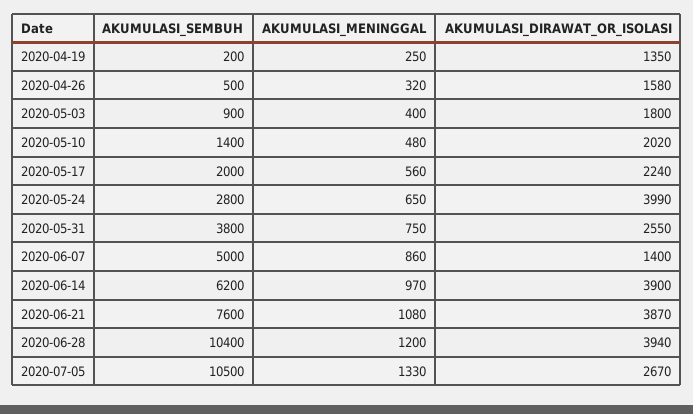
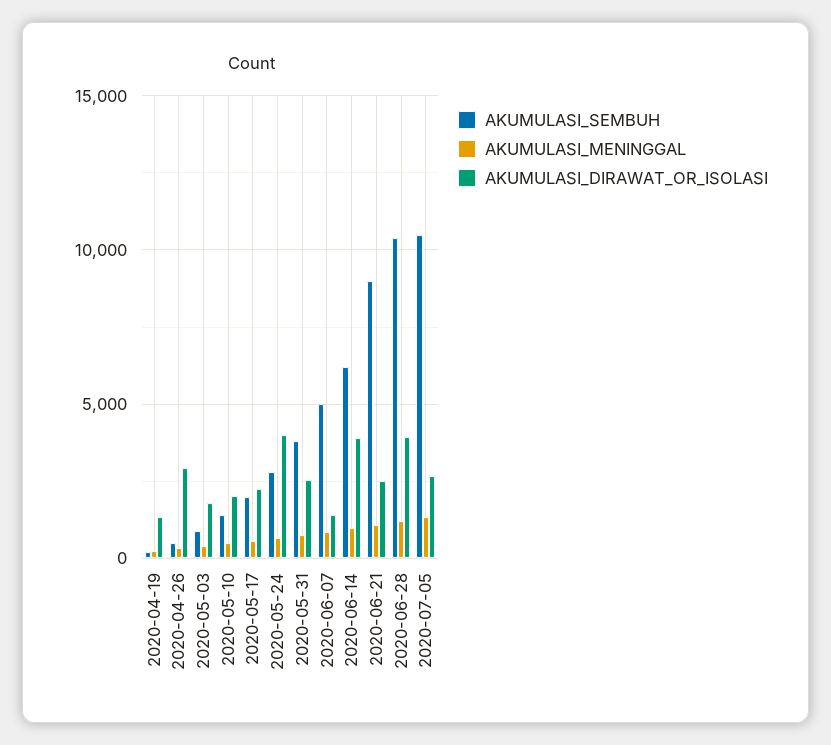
AKUMULASI_DIRAWAT_OR_ISOLASI, 2020-04-26: 1580 -> 3000
AKUMULASI_SEMBUH, 2020-06-21: 7600 -> 9000
AKUMULASI_DIRAWAT_OR_ISOLASI, 2020-06-21: 3870 -> 2500

